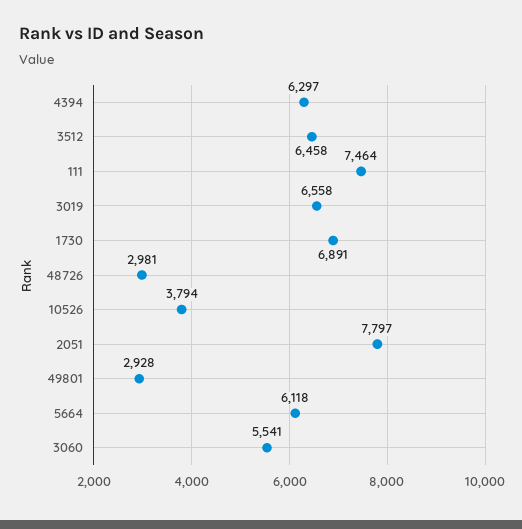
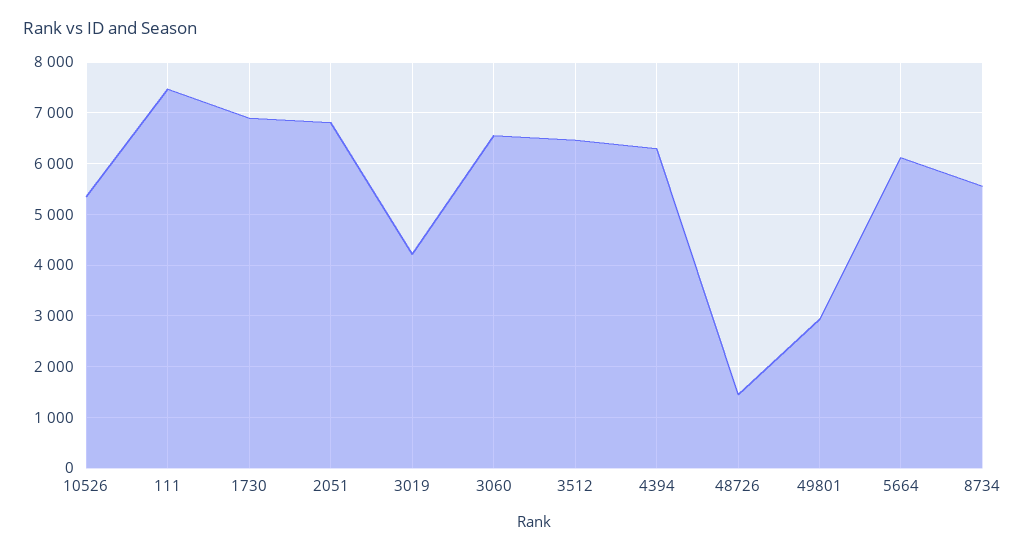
3019: 6558 -> 4200
48726: 2981 -> 1400
10526: 3794 -> 5400
2051: 7797 -> 6800
3060: 5541 -> 6600
8734: none -> 5600

